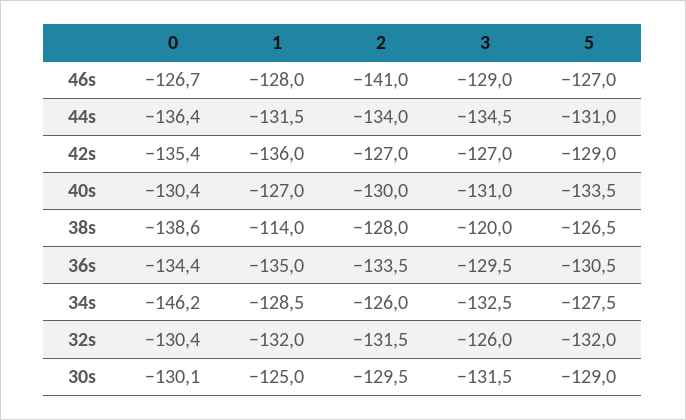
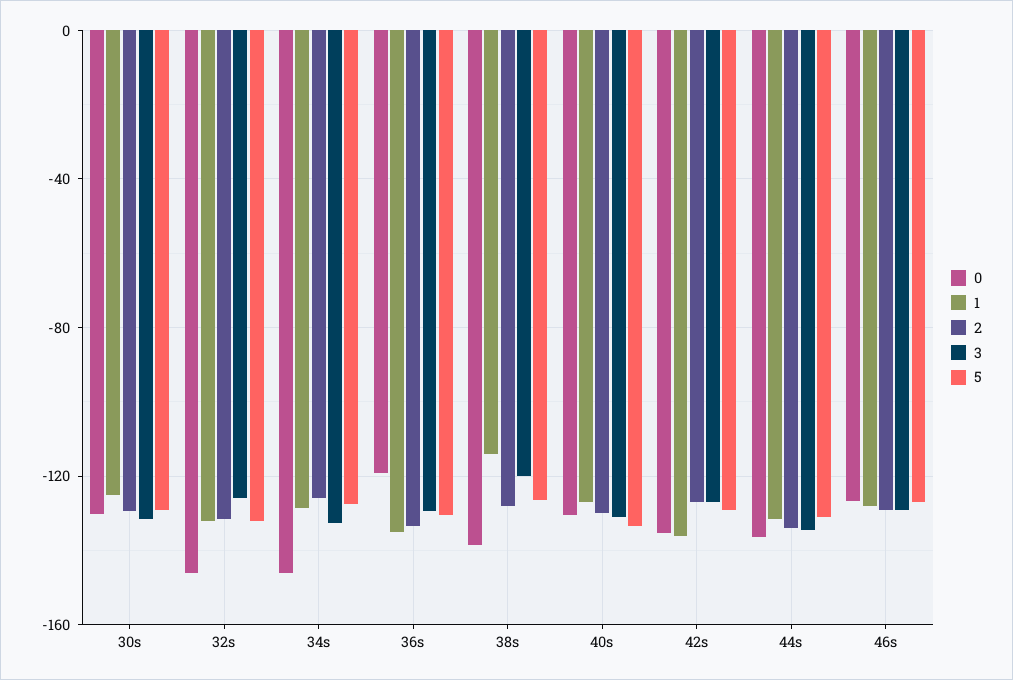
2, 46s: -141 -> -130
0, 36s: -134.4 -> -120
0, 32s: -130.4 -> -145

